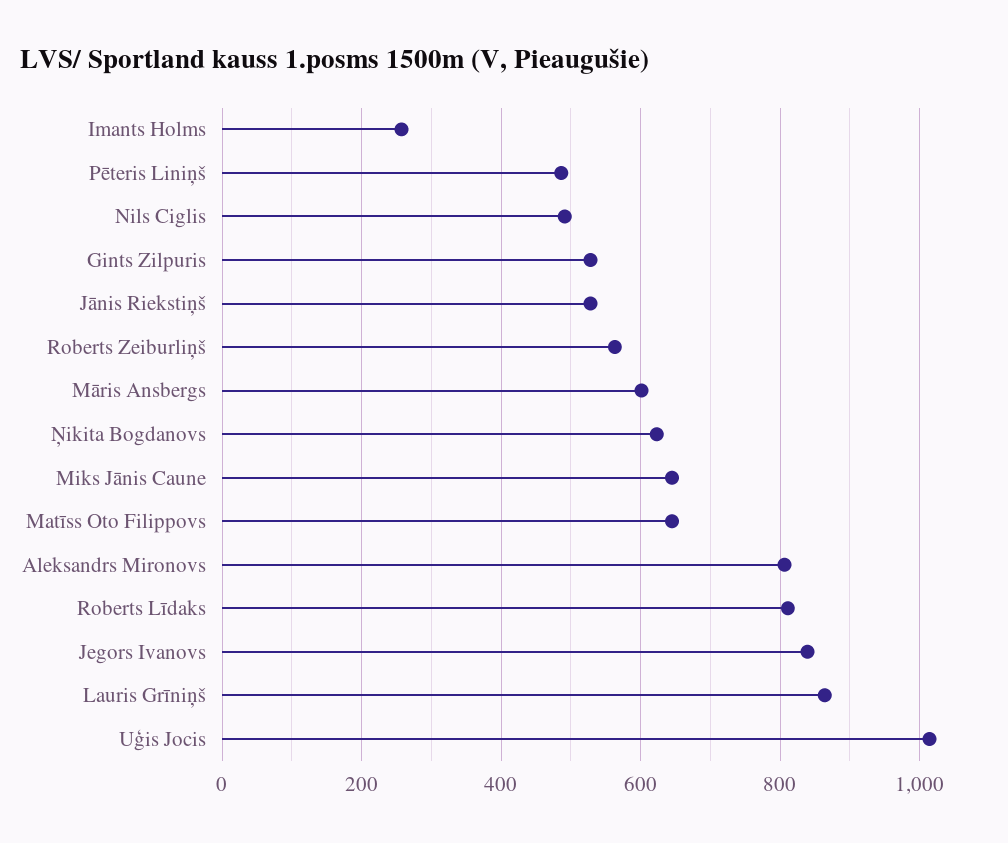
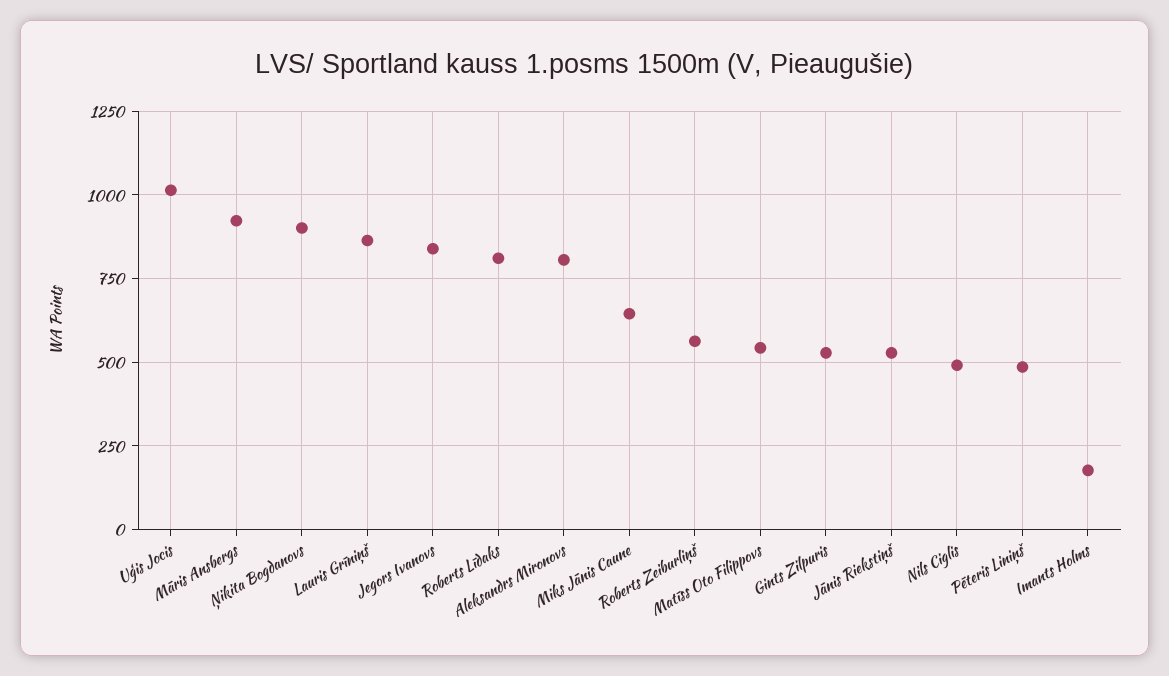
Imants Holms: 260 -> 175
Māris Ansbergs: 600 -> 925
Ņikita Bogdanovs: 620 -> 900
Matīss Oto Filippovs: 640 -> 550

